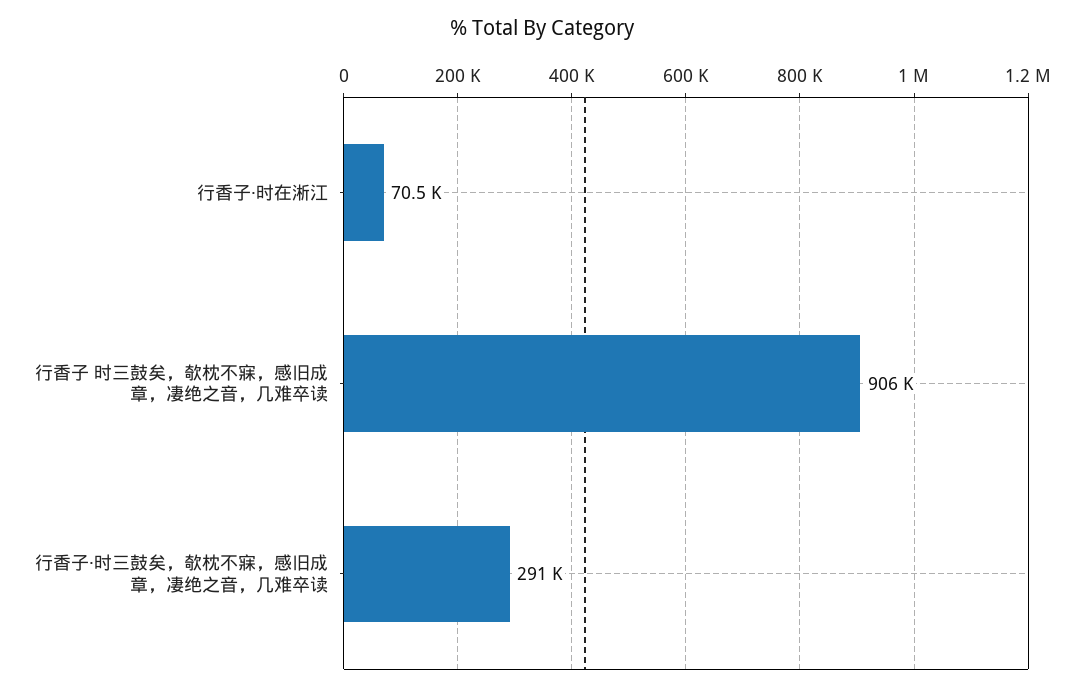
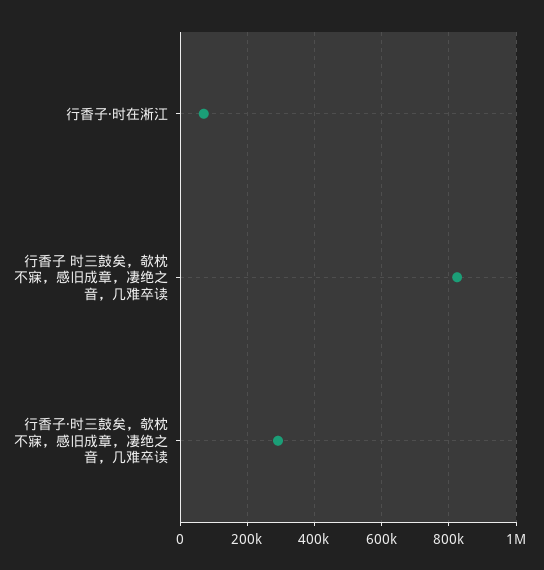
行香子 时三鼓矣，欹枕不寐，感旧成章，凄绝之音，几难卒读: 906000 -> 820000

